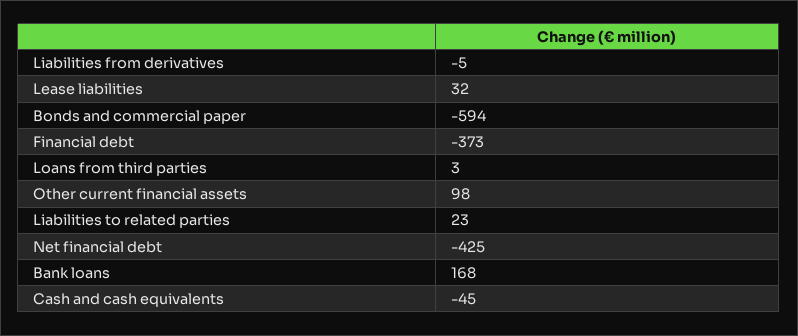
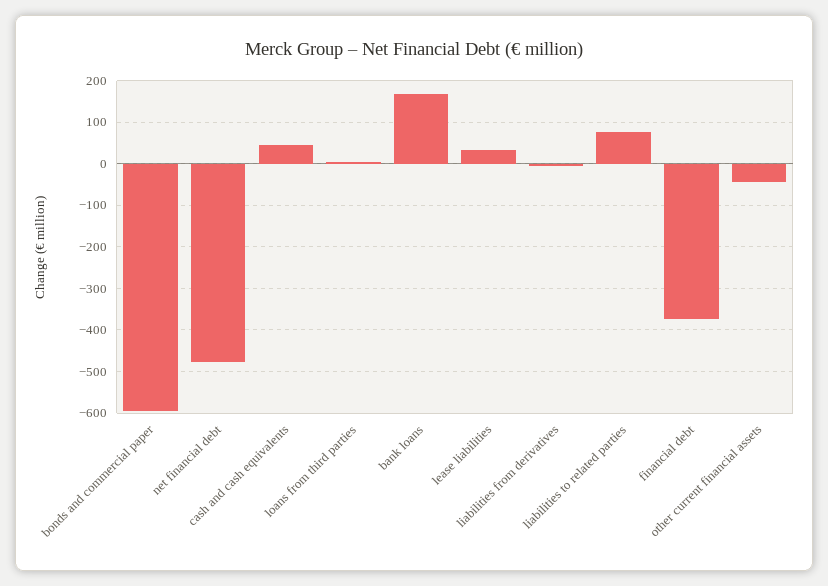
Other current financial assets: 98 -> -40
Liabilities to related parties: 23 -> 80
Net financial debt: -425 -> -480
Cash and cash equivalents: -45 -> 40

